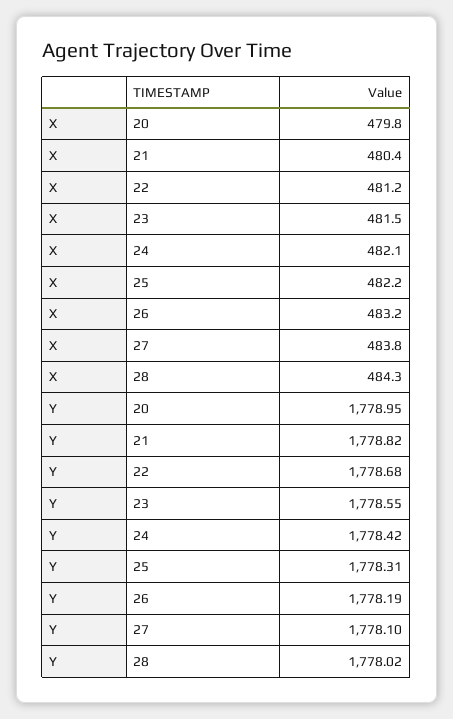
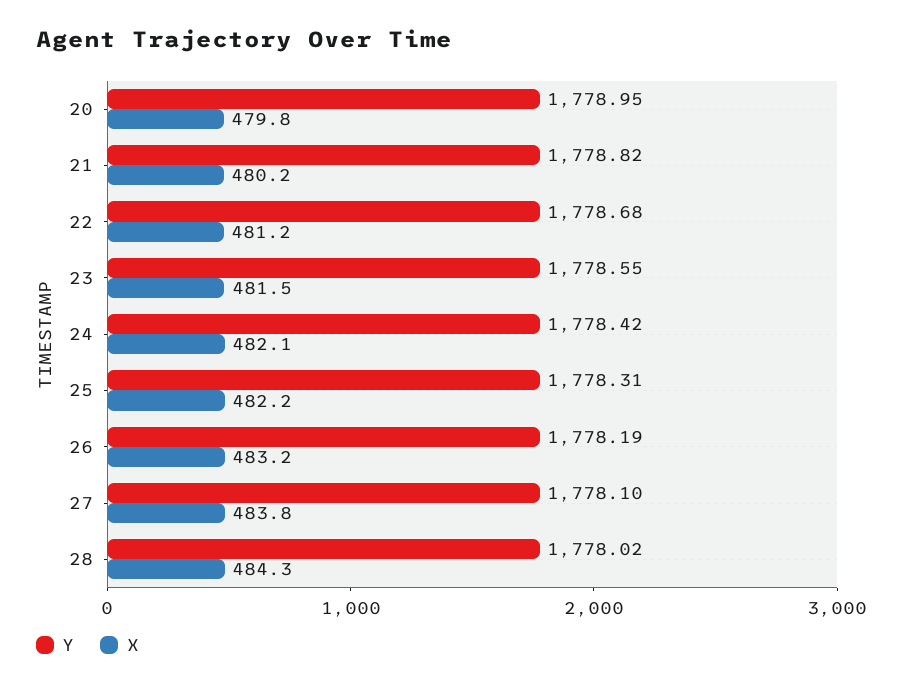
X, 21: 480.4 -> 480.2

